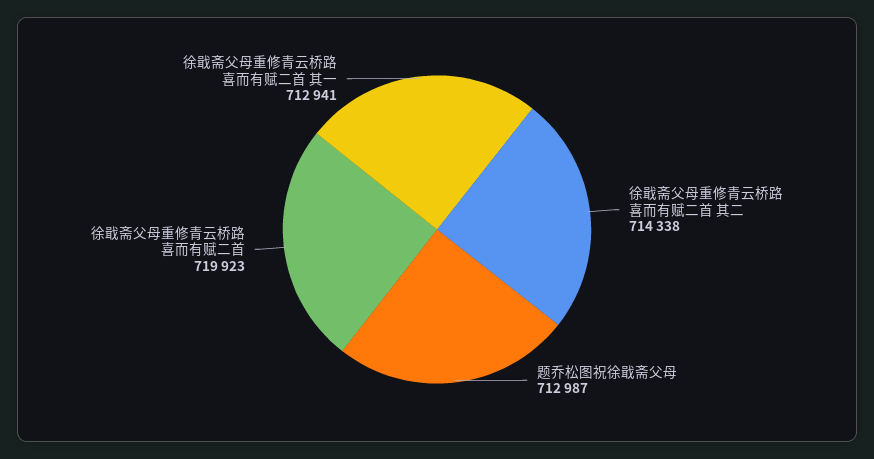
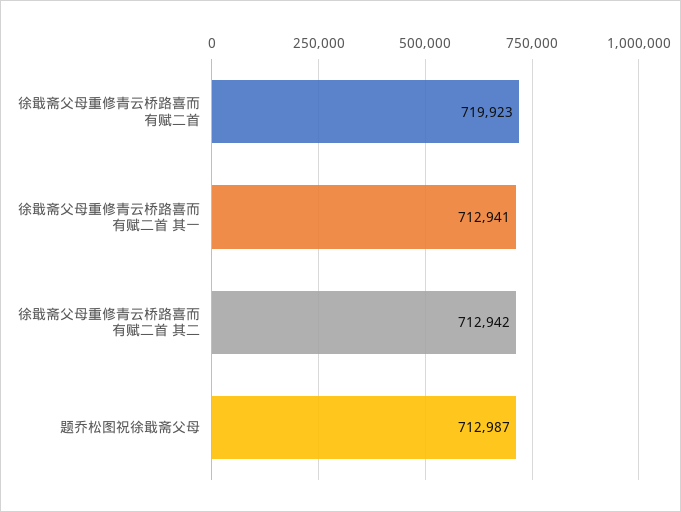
徐戢斋父母重修青云桥路喜而有赋二首 其二: 714338 -> 712942

